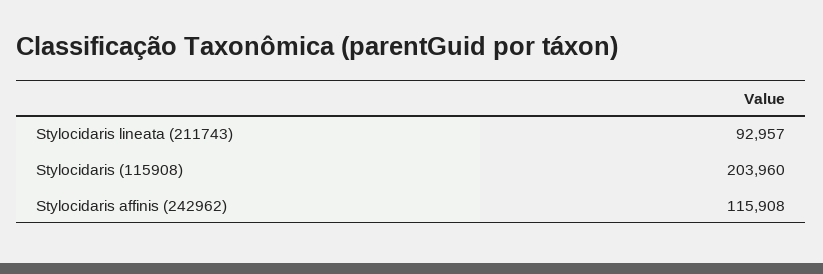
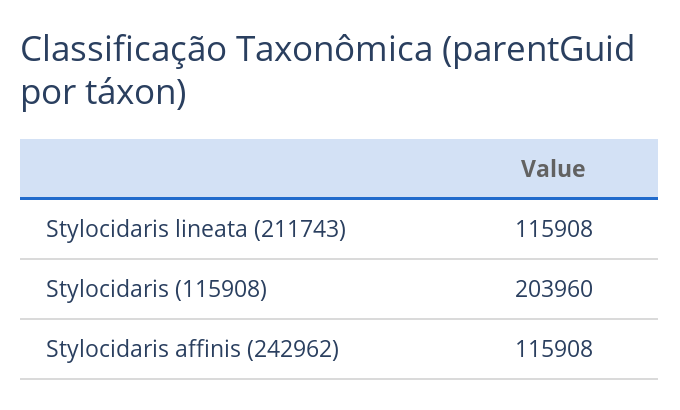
Stylocidaris lineata (211743): 92957 -> 115908

